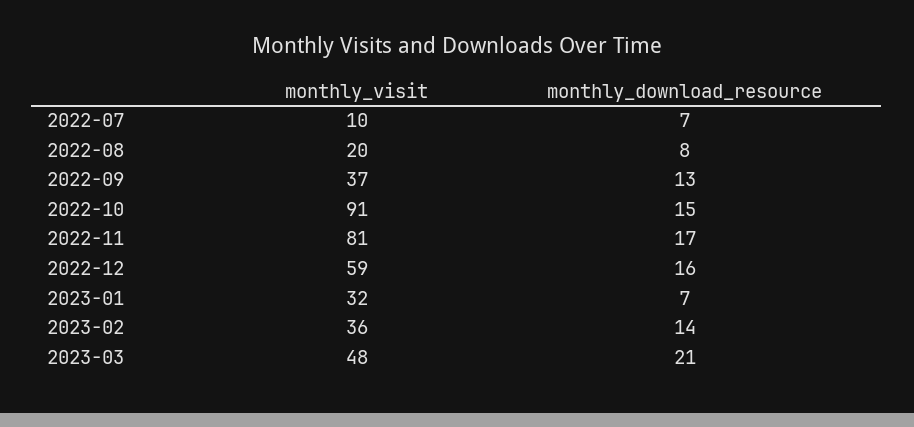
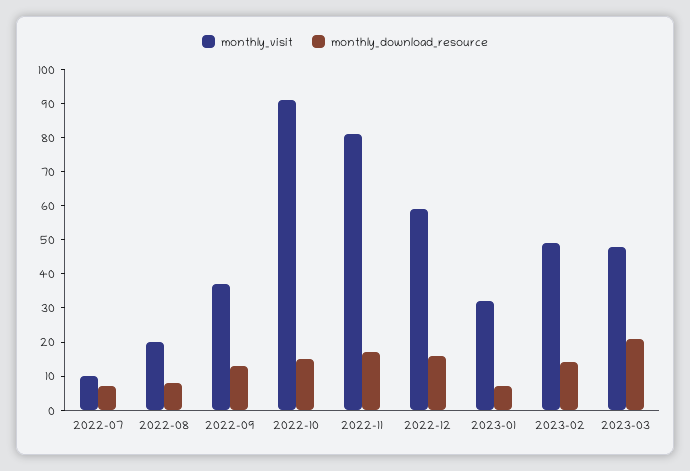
monthly_visit, 2023-02: 36 -> 50

